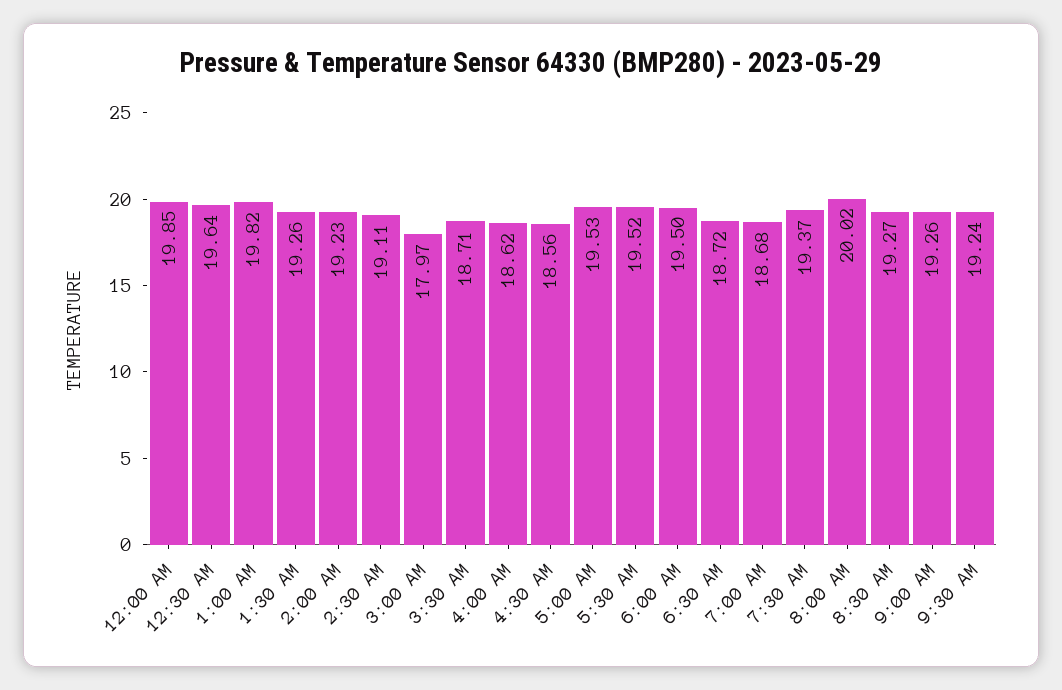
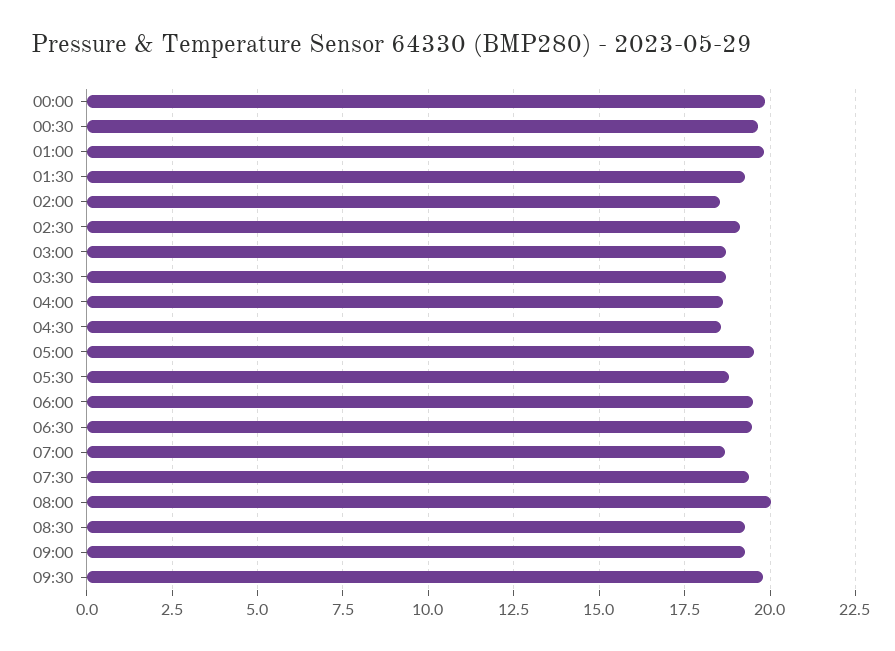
2:00 AM: 19.23 -> 18.5
3:00 AM: 17.97 -> 18.75
5:30 AM: 19.52 -> 18.75
6:30 AM: 18.72 -> 19.5
9:30 AM: 19.24 -> 19.75

